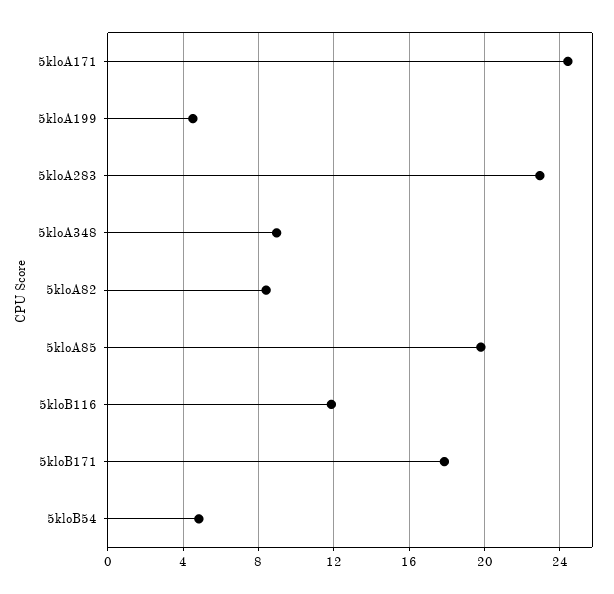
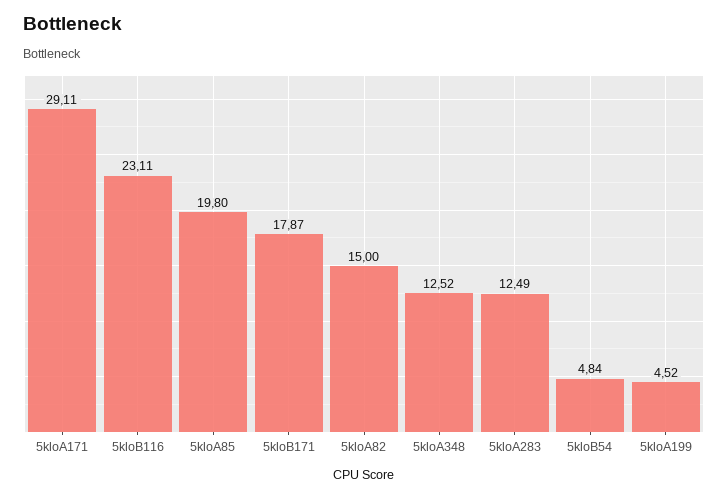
5kloA171: 24.5 -> 29.11
5kloA283: 23 -> 12.49
5kloA348: 9 -> 12.52
5kloA82: 8.5 -> 15
5kloB116: 12 -> 23.11

